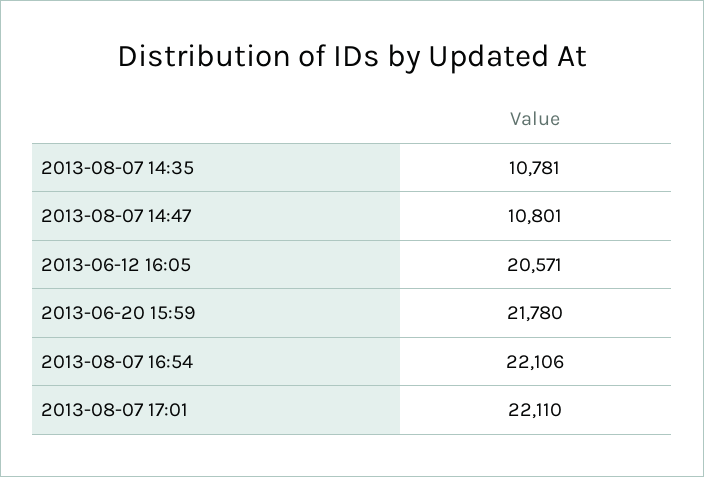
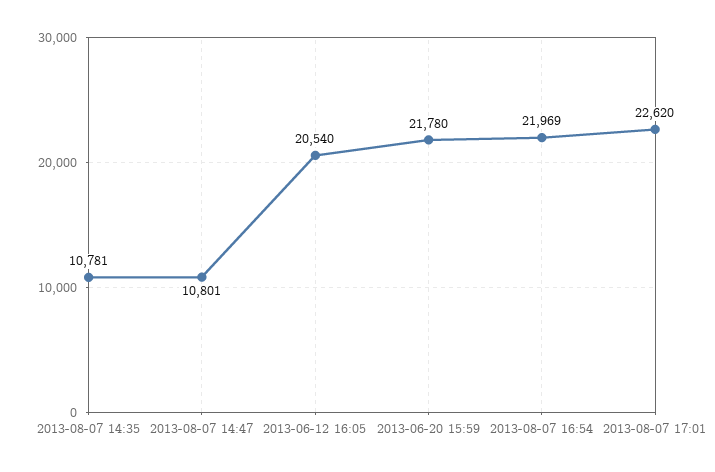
2013-06-12 16:05: 20571 -> 20540
2013-08-07 16:54: 22106 -> 21969
2013-08-07 17:01: 22110 -> 22620

